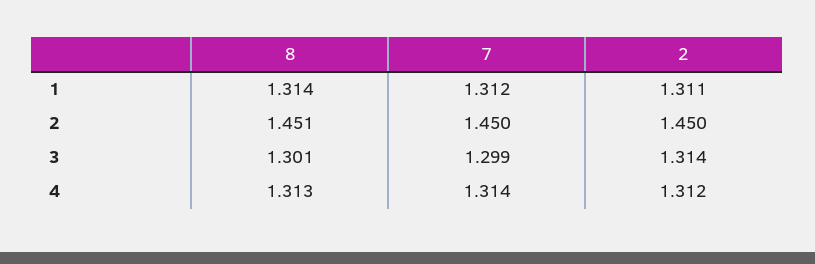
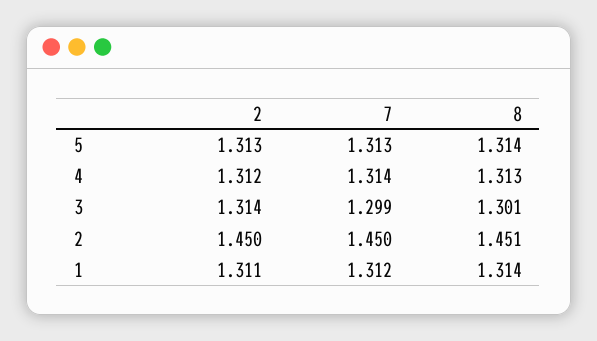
2, 5: none -> 1.313
7, 5: none -> 1.313
8, 5: none -> 1.314

